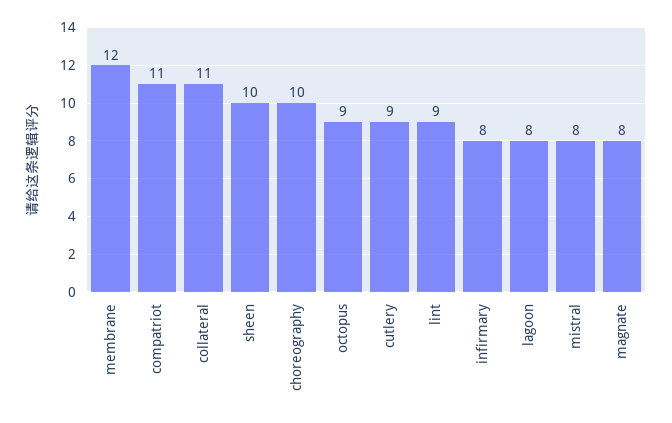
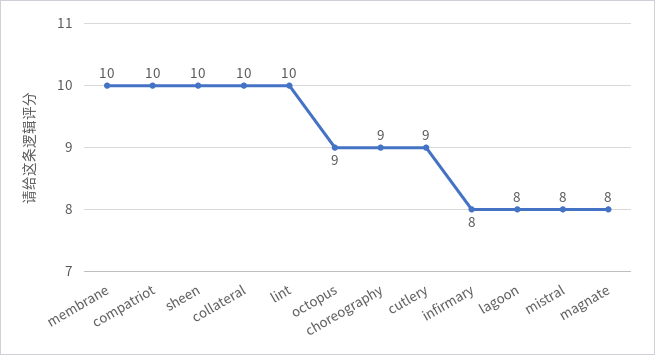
membrane: 12 -> 10
compatriot: 11 -> 10
collateral: 11 -> 10
choreography: 10 -> 9
lint: 9 -> 10

